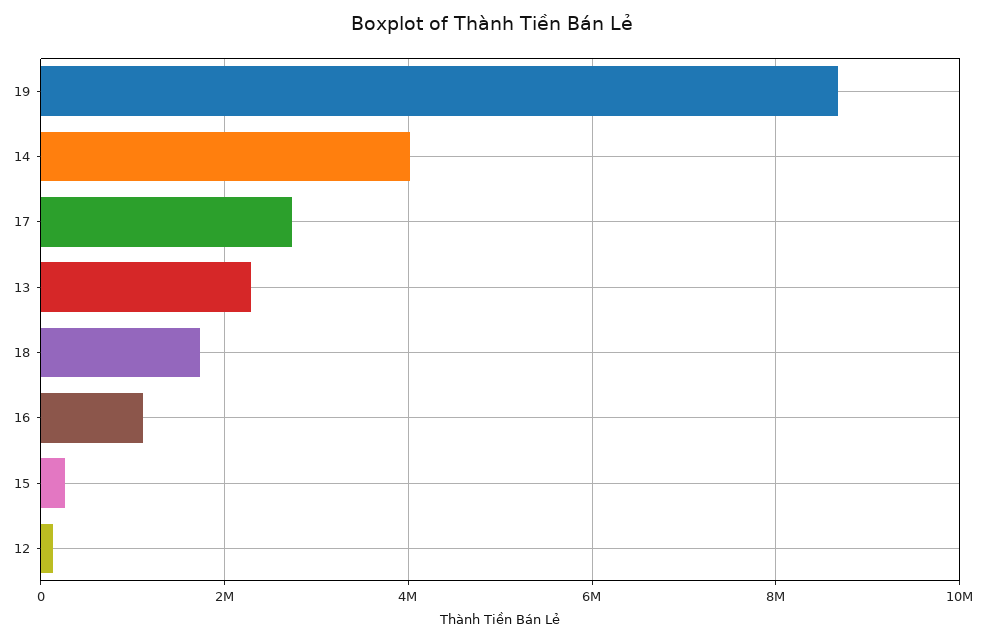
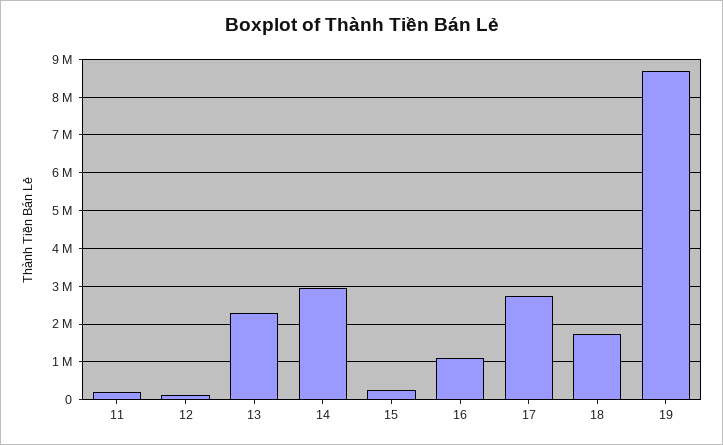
14: 4000000 -> 3000000
11: none -> 200000

